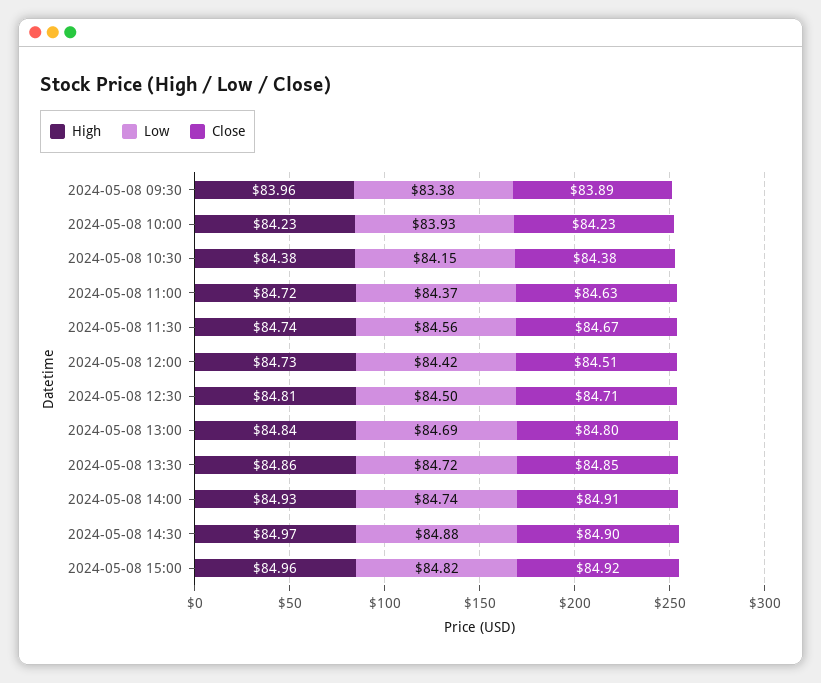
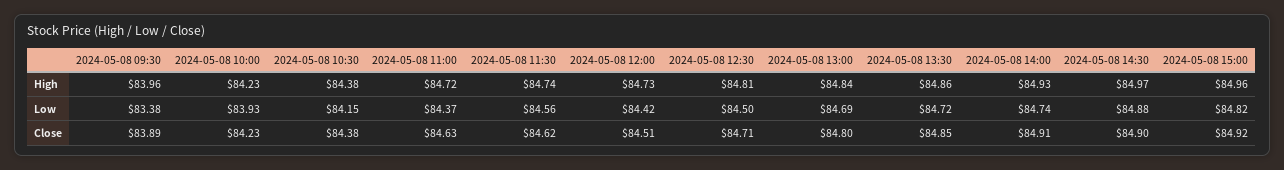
Close, 2024-05-08 11:30: 84.67 -> 84.62

